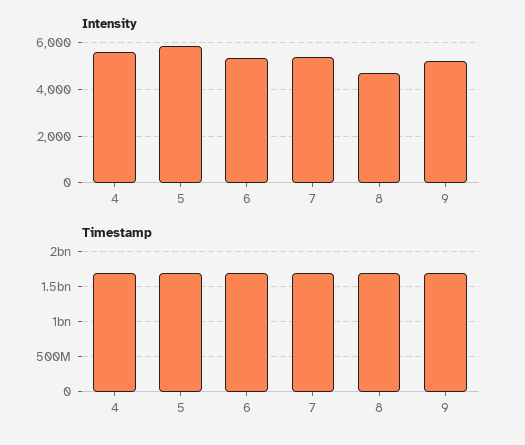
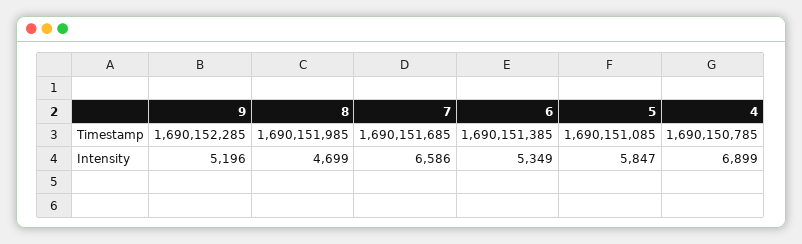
Intensity, 4: 5500 -> 6899
Intensity, 7: 5500 -> 6586

